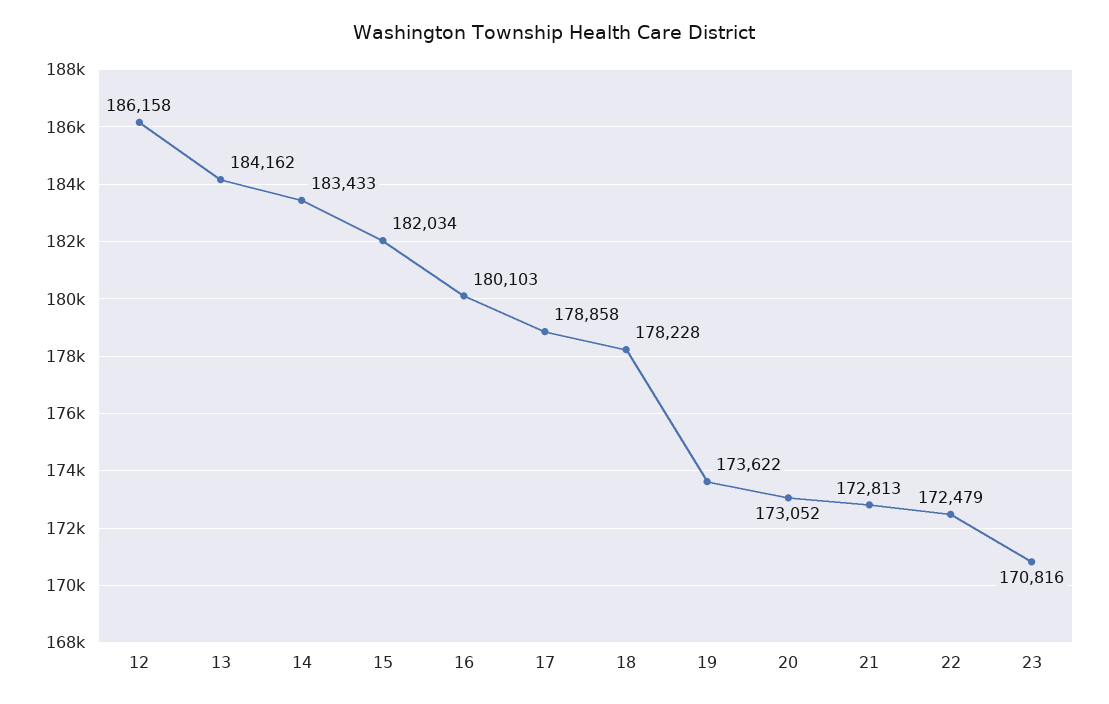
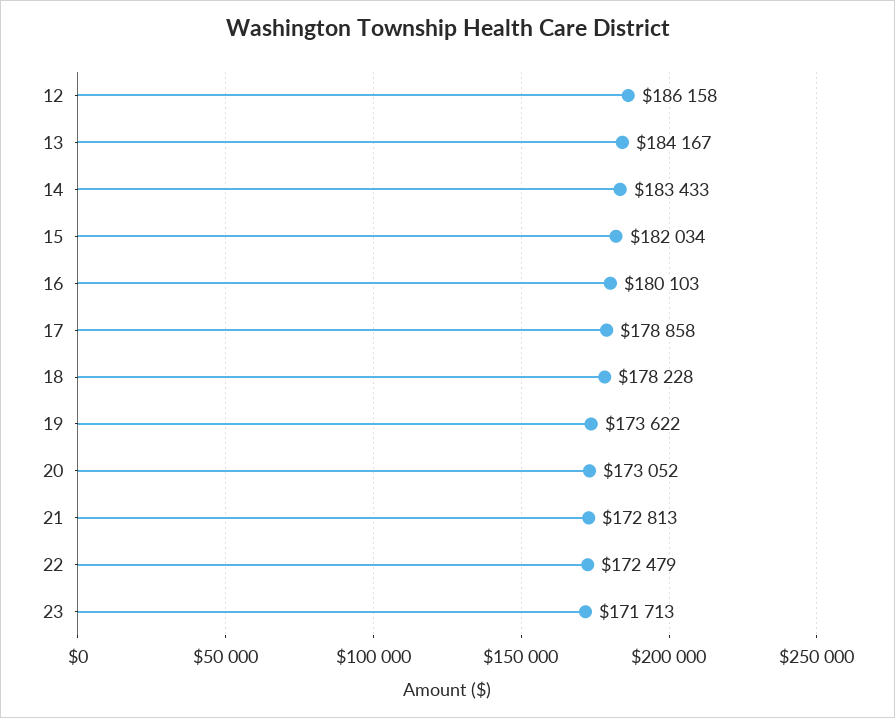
13: 184162 -> 184167
23: 170816 -> 171713

